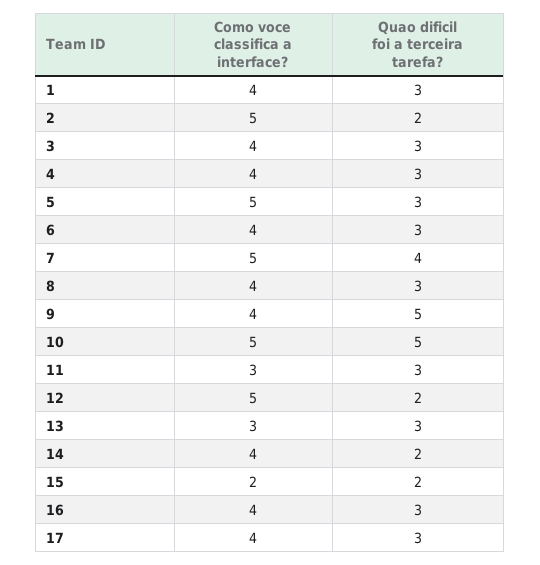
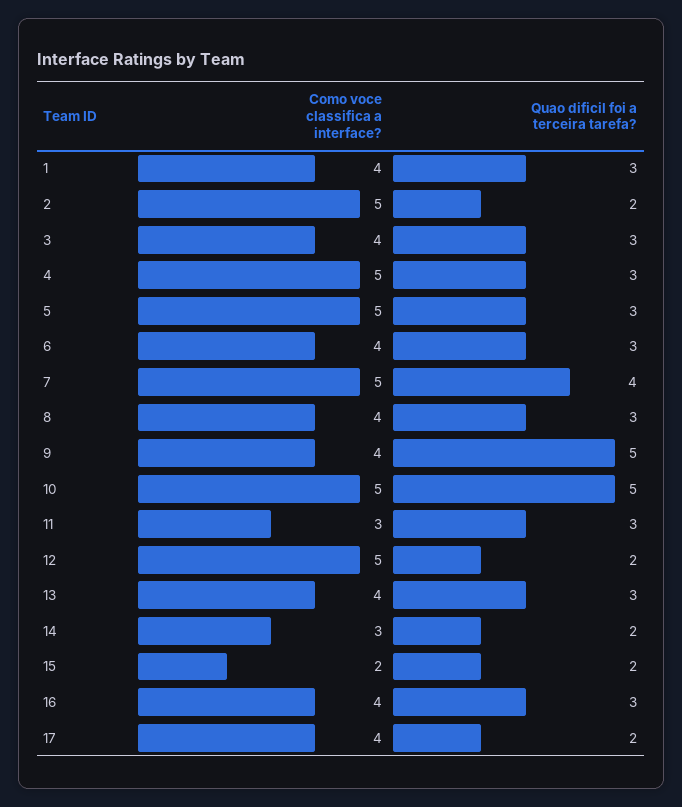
Como voce classifica a interface?, 4: 4 -> 5
Como voce classifica a interface?, 13: 3 -> 4
Como voce classifica a interface?, 14: 4 -> 3
Quao dificil foi a terceira tarefa?, 17: 3 -> 2

